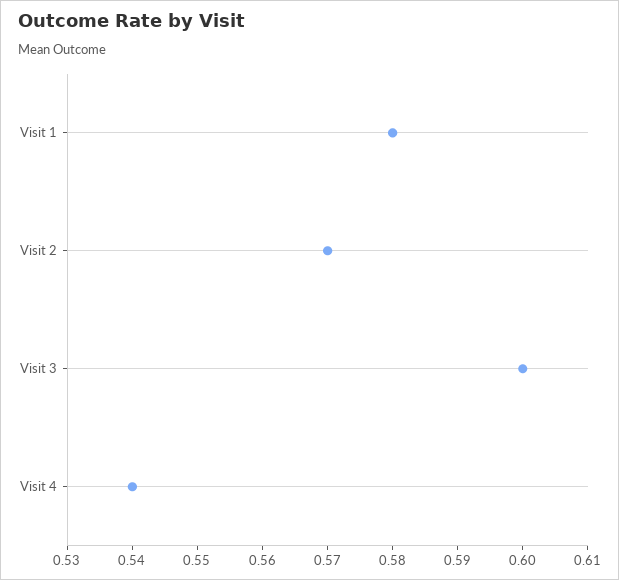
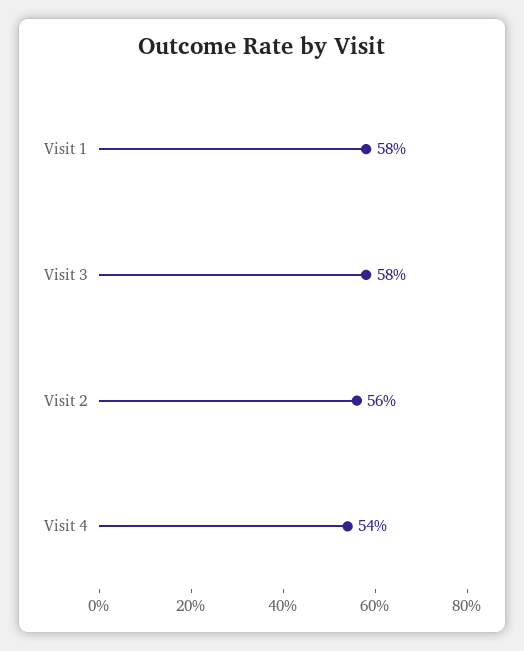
Visit 2: 0.57 -> 0.56
Visit 3: 0.6 -> 0.58

